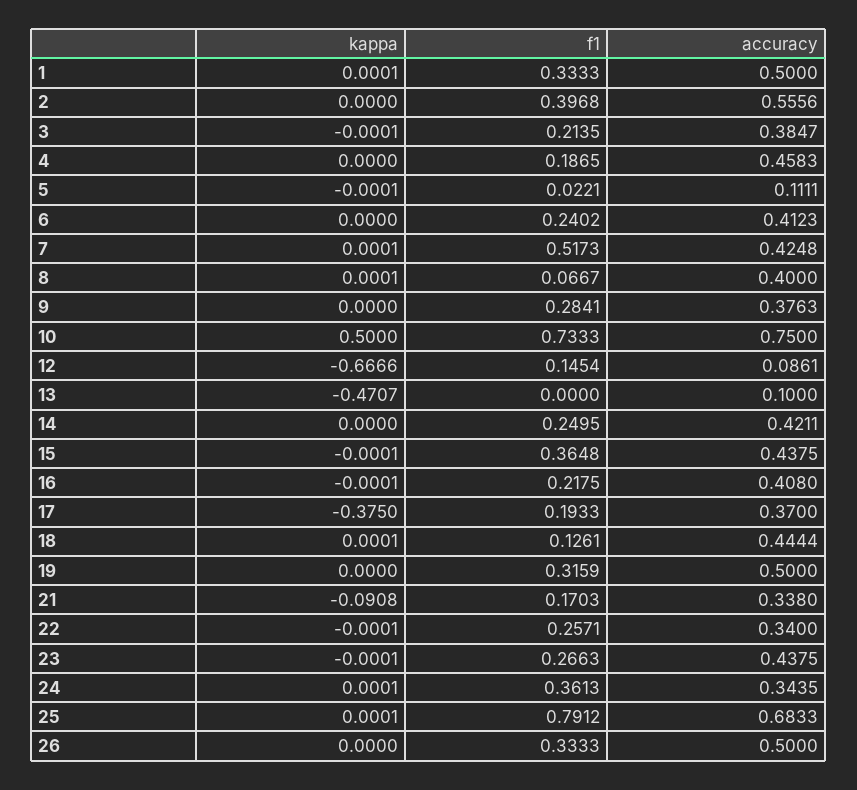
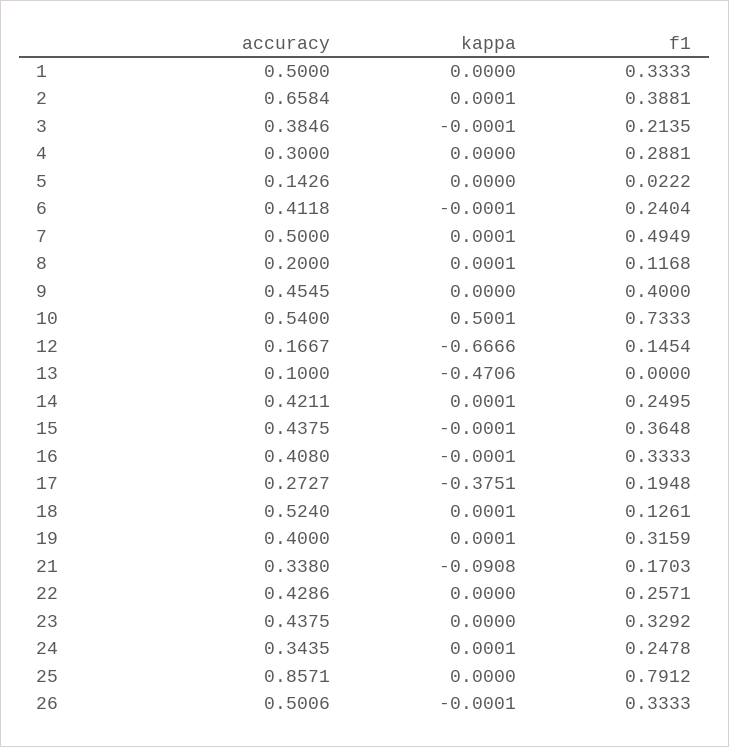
kappa, 1: 0.0001 -> 0
kappa, 2: 0 -> 0.0001
f1, 2: 0.3968 -> 0.3881
accuracy, 2: 0.5556 -> 0.6584
accuracy, 3: 0.3847 -> 0.3846
f1, 4: 0.1865 -> 0.2881
accuracy, 4: 0.4583 -> 0.3
kappa, 5: -0.0001 -> 0
f1, 5: 0.0221 -> 0.0222
accuracy, 5: 0.1111 -> 0.1426
kappa, 6: 0 -> -0.0001
f1, 6: 0.2402 -> 0.2404
accuracy, 6: 0.4123 -> 0.4118
f1, 7: 0.5173 -> 0.4949
accuracy, 7: 0.4248 -> 0.5
f1, 8: 0.0667 -> 0.1168
accuracy, 8: 0.4 -> 0.2
f1, 9: 0.2841 -> 0.4
accuracy, 9: 0.3763 -> 0.4545
kappa, 10: 0.5 -> 0.5001
accuracy, 10: 0.75 -> 0.54
accuracy, 12: 0.0861 -> 0.1667
kappa, 13: -0.4707 -> -0.4706
kappa, 14: 0 -> 0.0001
f1, 16: 0.2175 -> 0.3333
kappa, 17: -0.375 -> -0.3751
f1, 17: 0.1933 -> 0.1948
accuracy, 17: 0.37 -> 0.2727
accuracy, 18: 0.4444 -> 0.524
kappa, 19: 0 -> 0.0001
accuracy, 19: 0.5 -> 0.4
kappa, 22: -0.0001 -> 0
accuracy, 22: 0.34 -> 0.4286
kappa, 23: -0.0001 -> 0
f1, 23: 0.2663 -> 0.3292
f1, 24: 0.3613 -> 0.2478
kappa, 25: 0.0001 -> 0
accuracy, 25: 0.6833 -> 0.8571
kappa, 26: 0 -> -0.0001
accuracy, 26: 0.5 -> 0.5006

